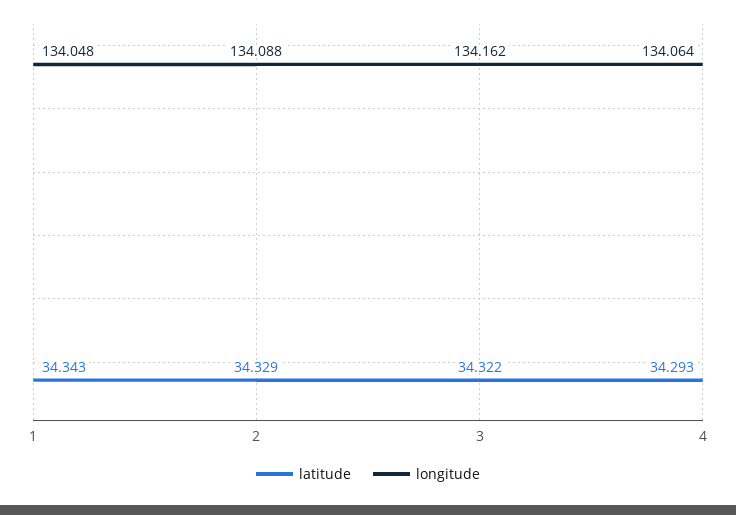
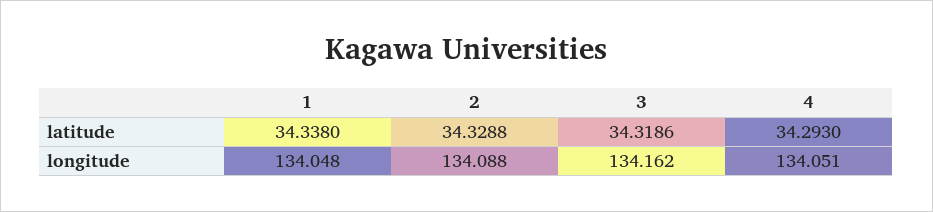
latitude, 1: 34.343 -> 34.338
latitude, 3: 34.322 -> 34.3186
longitude, 4: 134.064 -> 134.051

